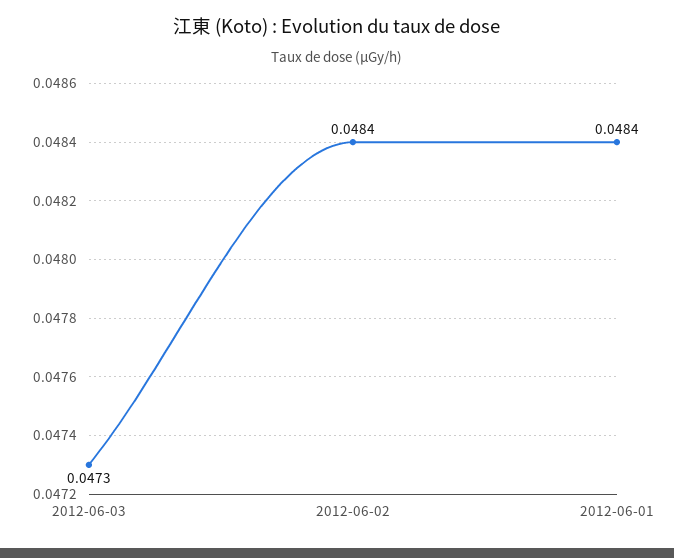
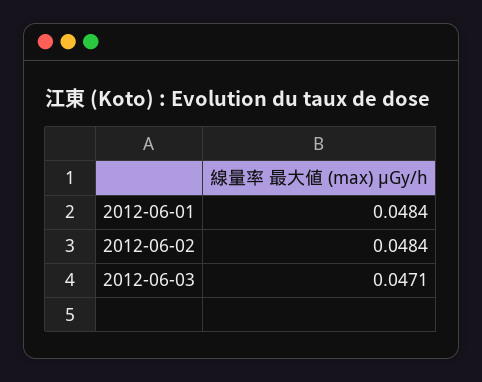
2012-06-03: 0.0473 -> 0.0471

